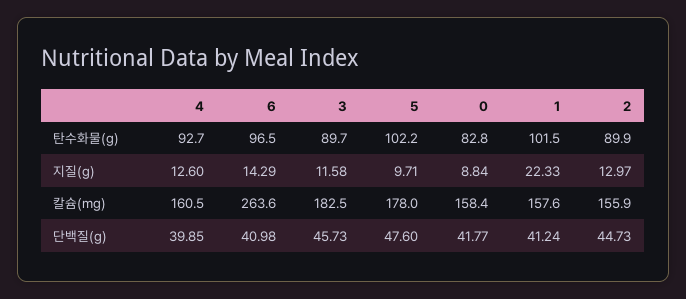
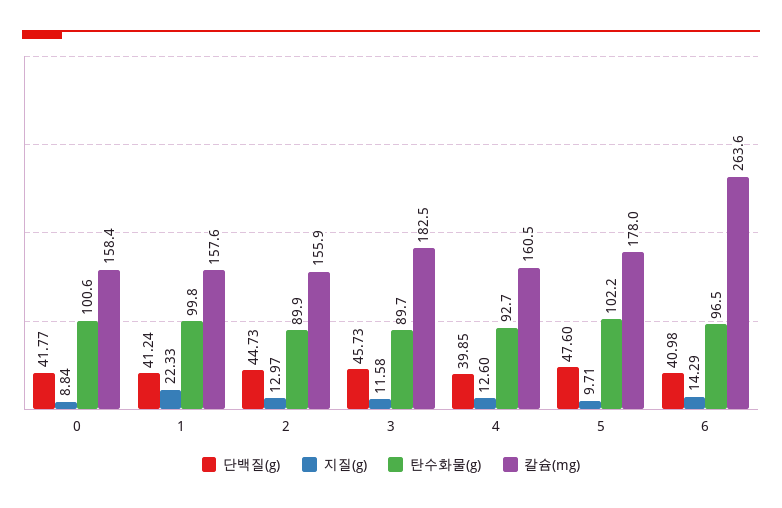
탄수화물(g), 0: 82.8 -> 100.6
탄수화물(g), 1: 101.5 -> 99.8

